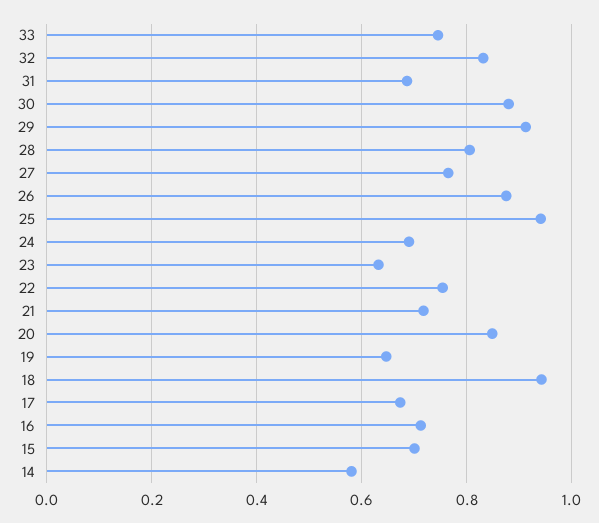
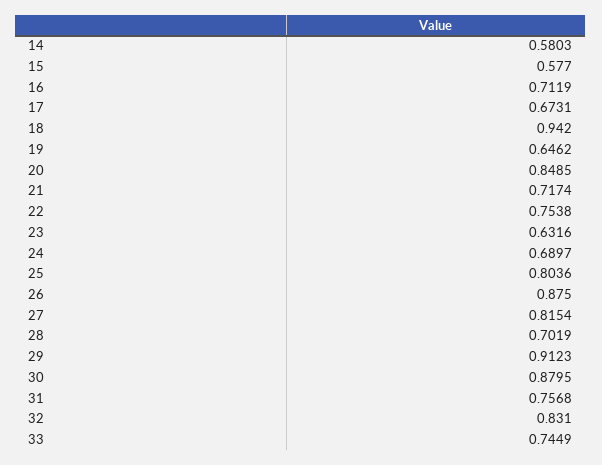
31: 0.68 -> 0.7568
28: 0.8 -> 0.7019
27: 0.76 -> 0.8154
25: 0.94 -> 0.8036
15: 0.7 -> 0.577

